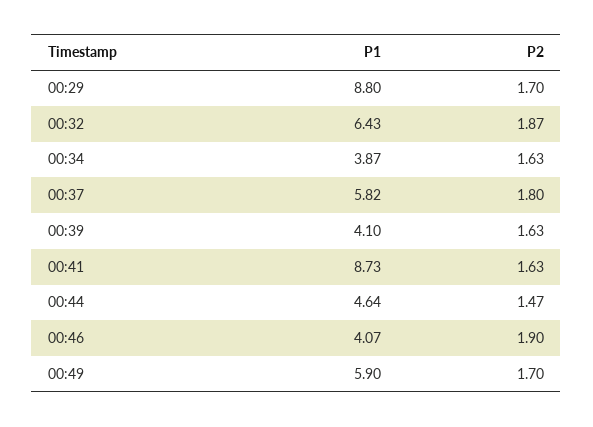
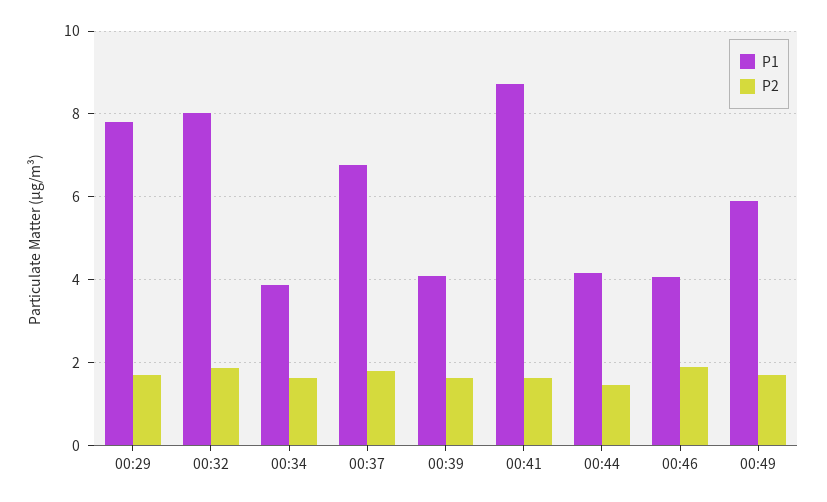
P1, 00:29: 8.8 -> 7.8
P1, 00:32: 6.43 -> 8
P1, 00:37: 5.82 -> 6.8
P1, 00:44: 4.64 -> 4.2

